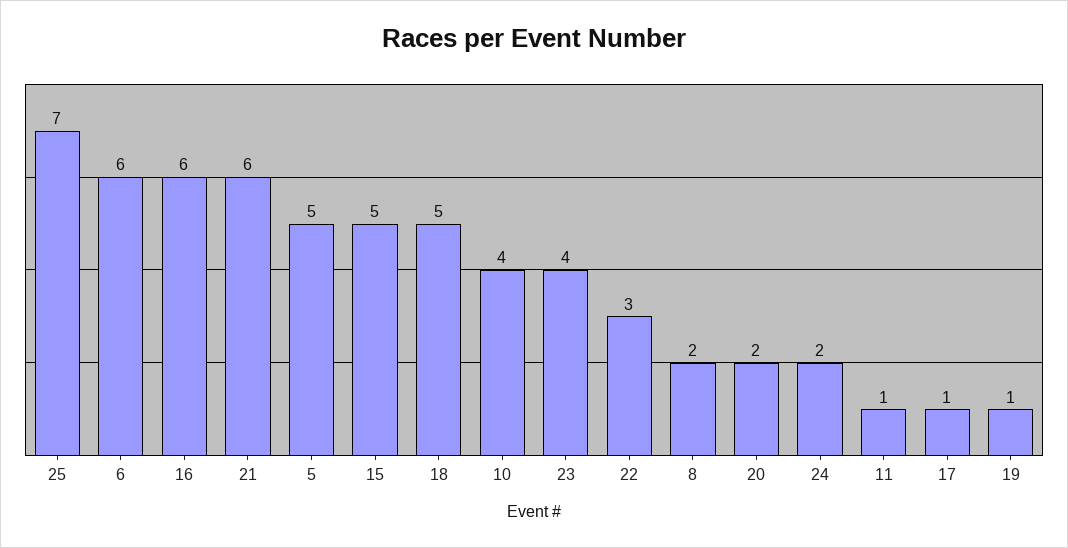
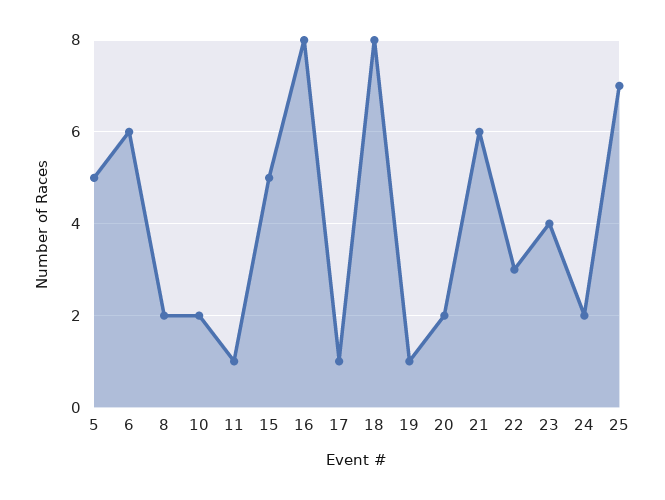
16: 6 -> 8
18: 5 -> 8
10: 4 -> 2

